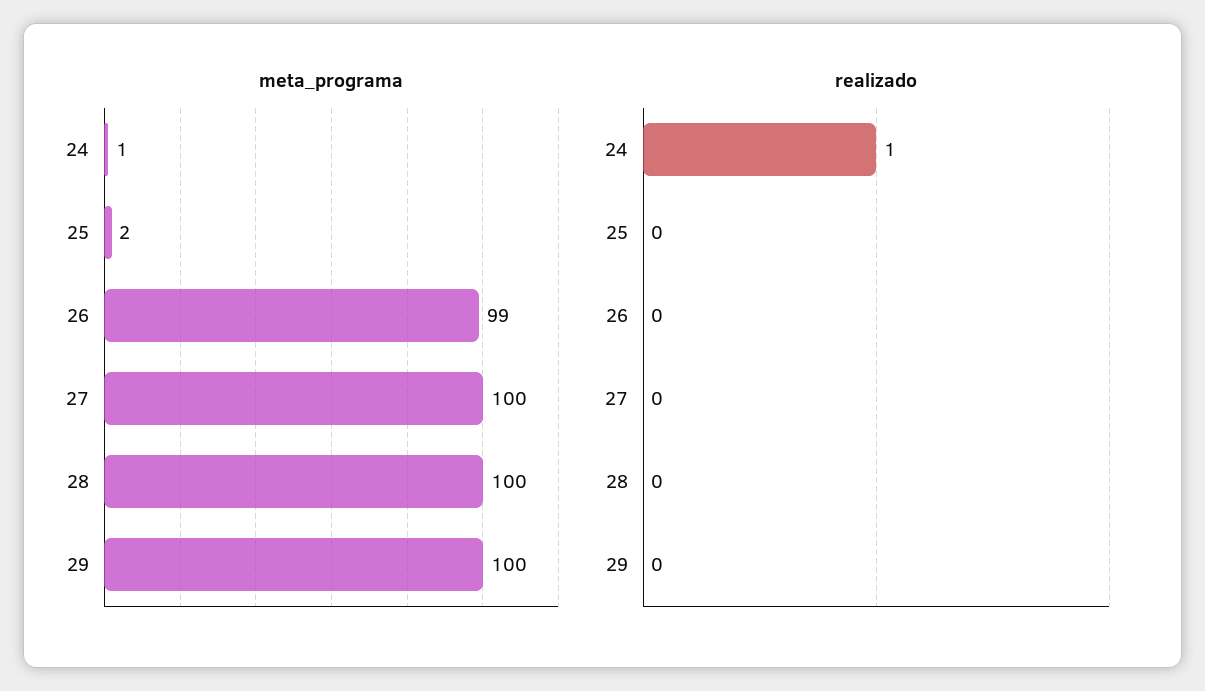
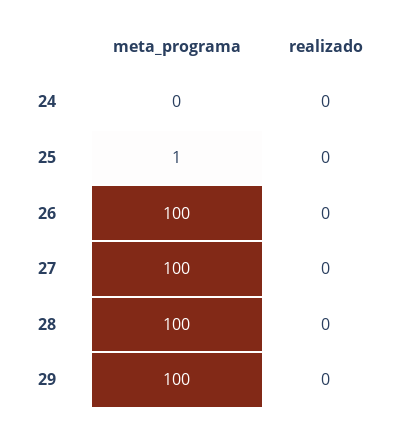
meta_programa, 24: 1 -> 0
meta_programa, 25: 2 -> 1
meta_programa, 26: 99 -> 100
realizado, 24: 1 -> 0

